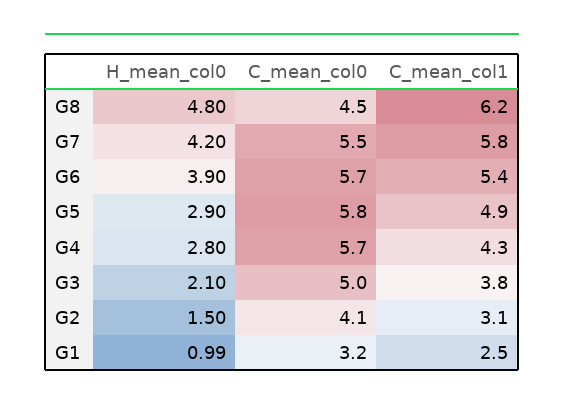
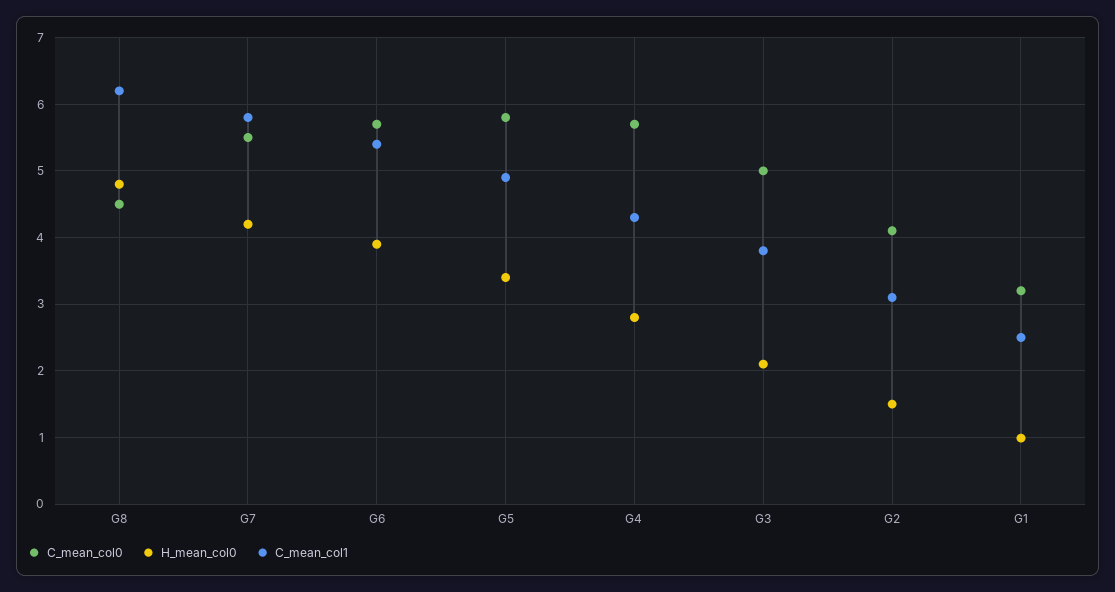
H_mean_col0, G5: 2.9 -> 3.4

